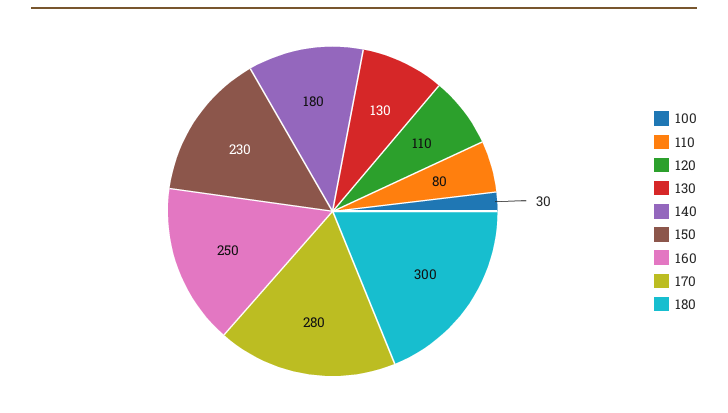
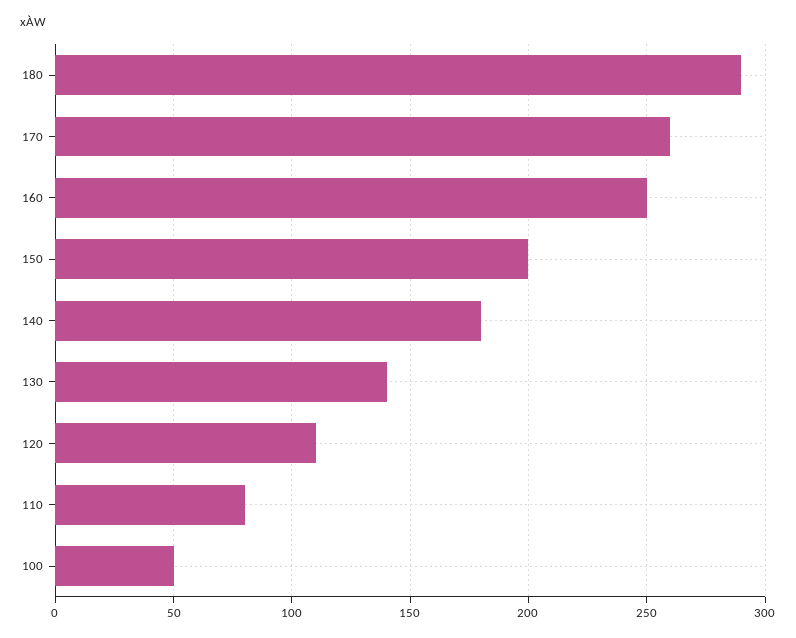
100: 30 -> 50
130: 130 -> 140
150: 230 -> 200
170: 280 -> 260
180: 300 -> 290

